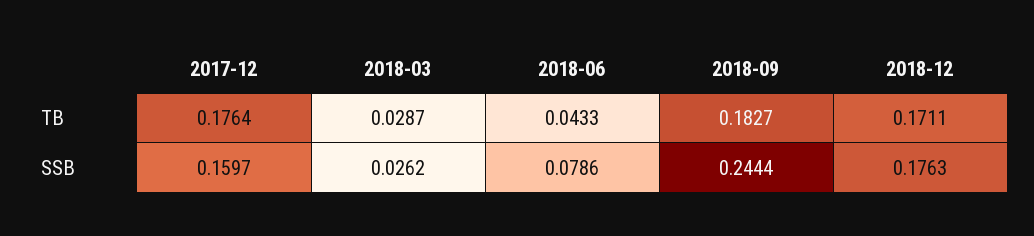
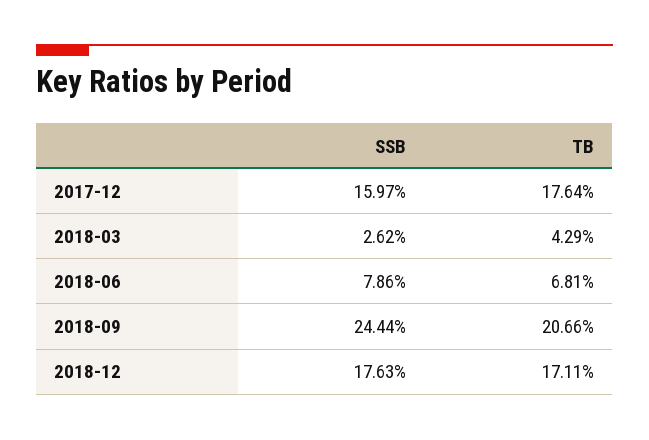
2018-03, TB: 0.0287 -> 0.0429
2018-06, TB: 0.0433 -> 0.0681
2018-09, TB: 0.1827 -> 0.2066

